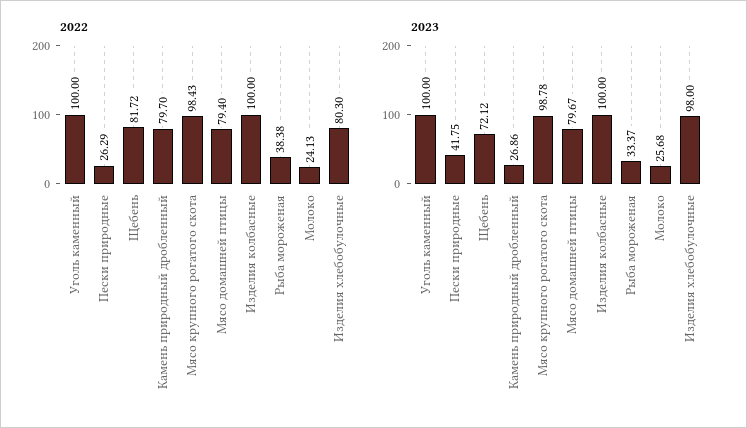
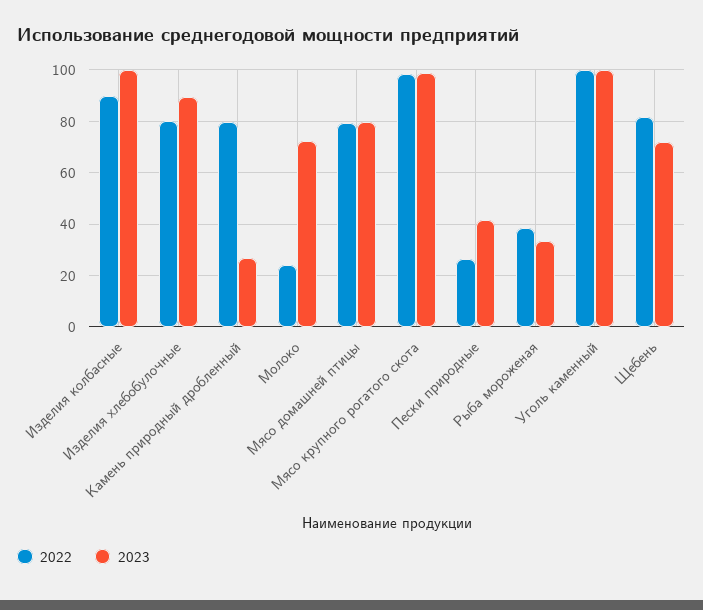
2022, Изделия колбасные: 100 -> 90
2023, Молоко: 25.68 -> 72.5
2023, Изделия хлебобулочные: 98 -> 90

